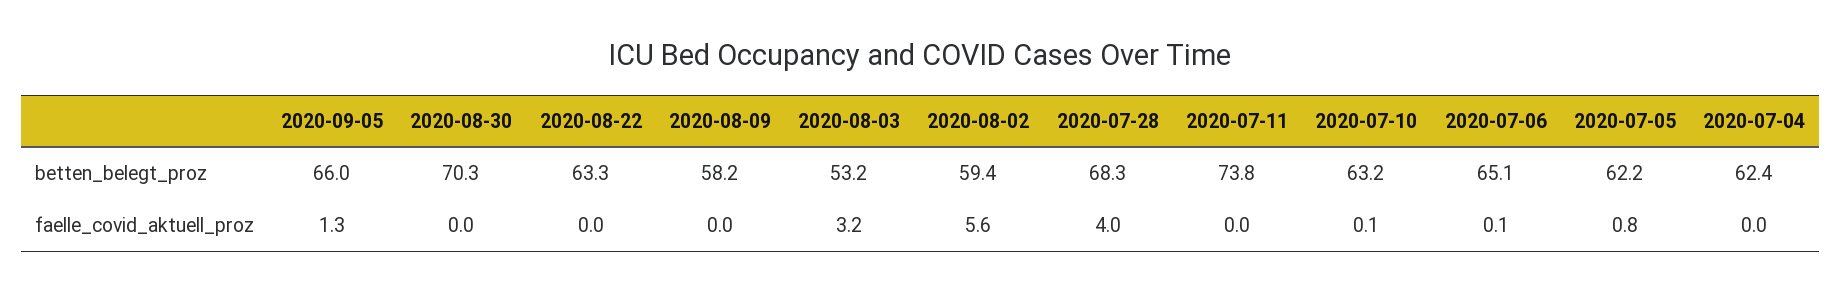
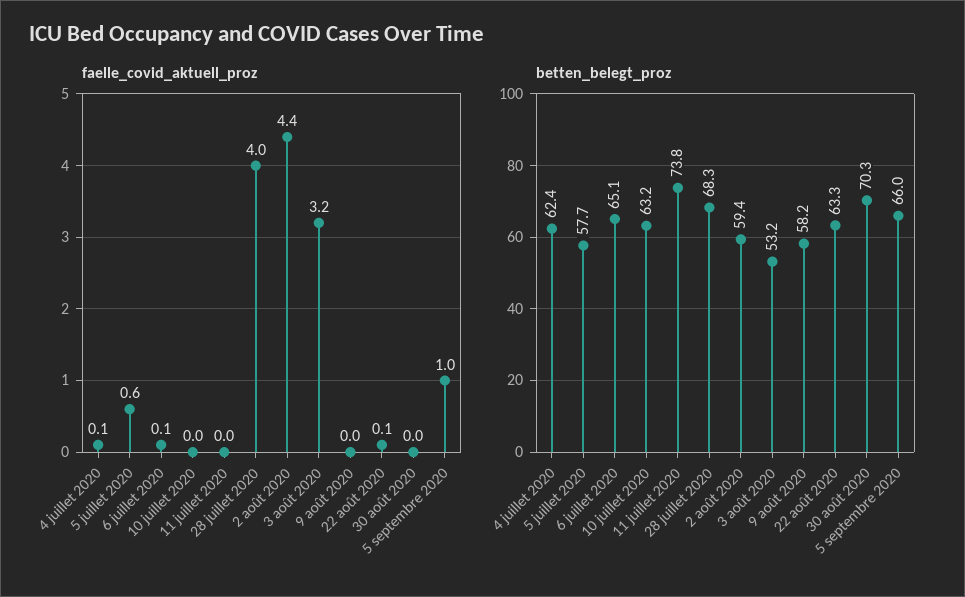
betten_belegt_proz, 2020-07-05: 62.2 -> 57.7
faelle_covid_aktuell_proz, 2020-09-05: 1.3 -> 1
faelle_covid_aktuell_proz, 2020-08-22: 0 -> 0.1
faelle_covid_aktuell_proz, 2020-08-02: 5.6 -> 4.4
faelle_covid_aktuell_proz, 2020-07-10: 0.1 -> 0
faelle_covid_aktuell_proz, 2020-07-05: 0.8 -> 0.6
faelle_covid_aktuell_proz, 2020-07-04: 0 -> 0.1

